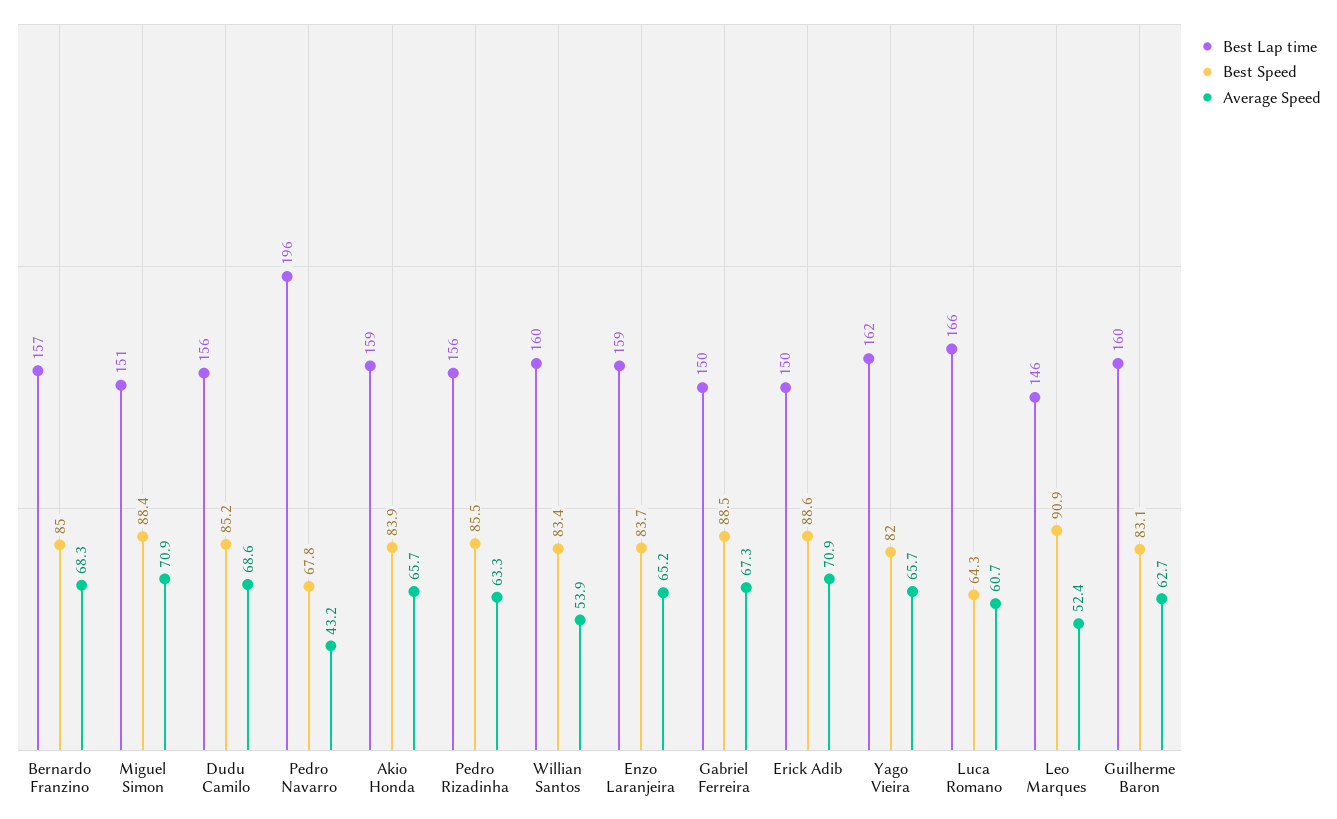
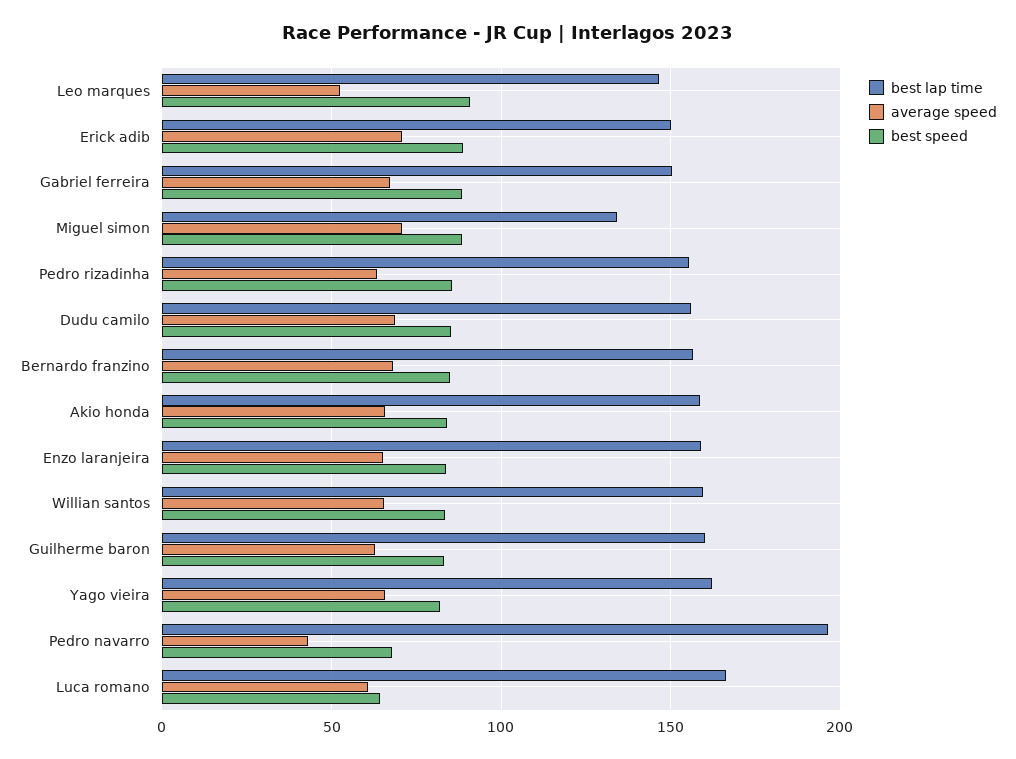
Best Lap time, Miguel Simon: 151 -> 135
Average Speed, Willian Santos: 53.9 -> 65

